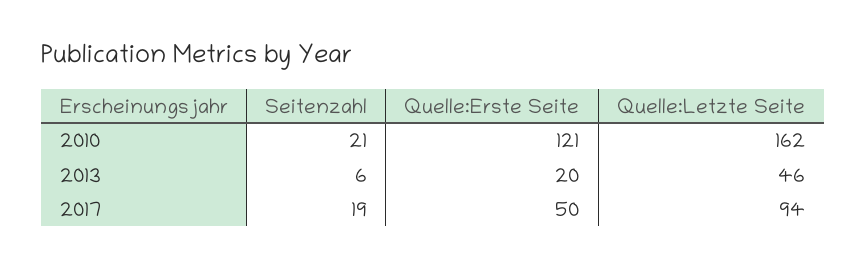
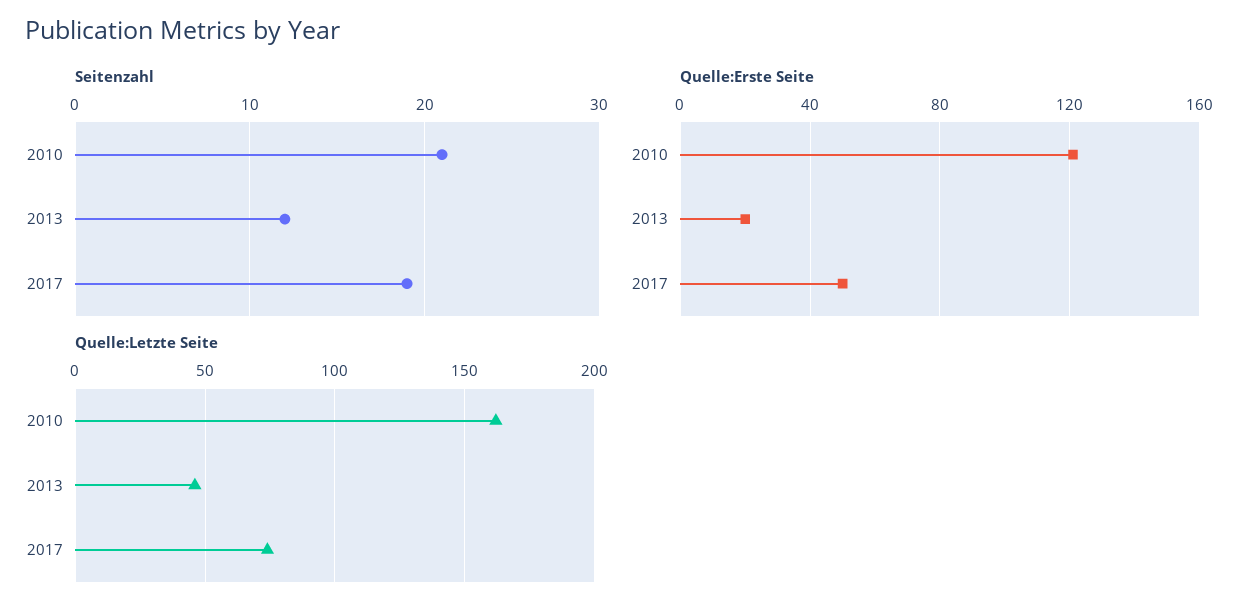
Seitenzahl, 2013: 6 -> 12
Quelle:Letzte Seite, 2017: 94 -> 75

